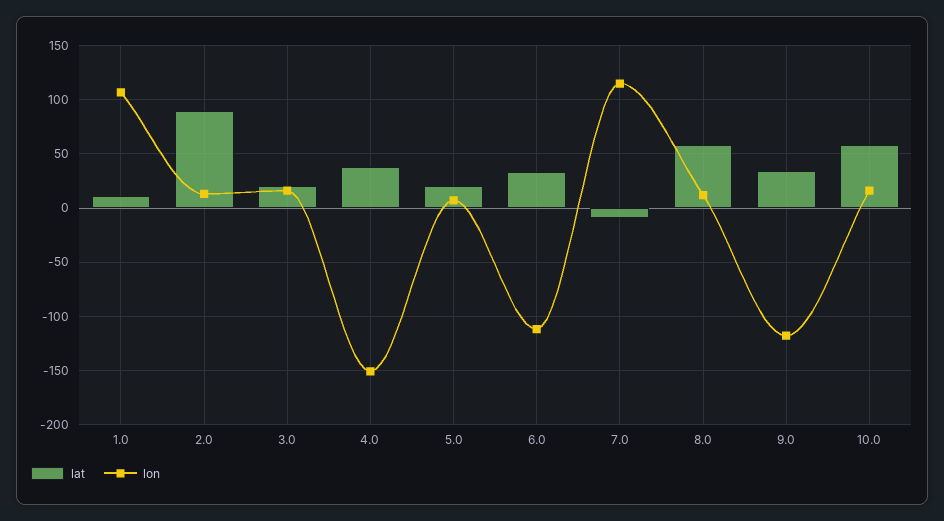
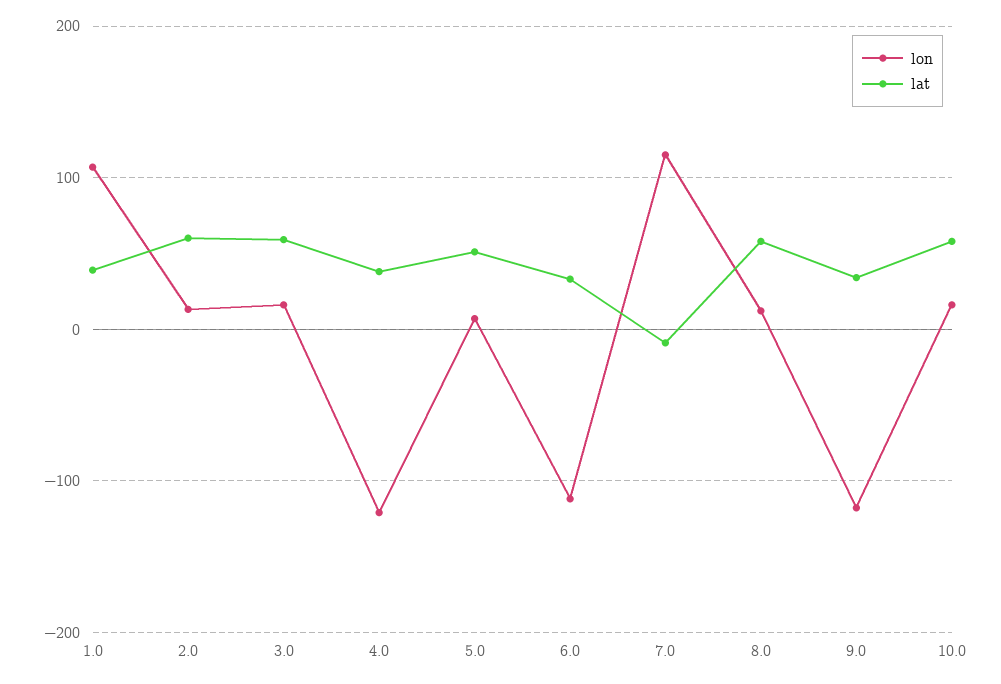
lat, 1.0: 10 -> 40
lat, 2.0: 90 -> 60
lat, 3.0: 20 -> 60
lon, 4.0: -150 -> -120
lat, 5.0: 20 -> 50

